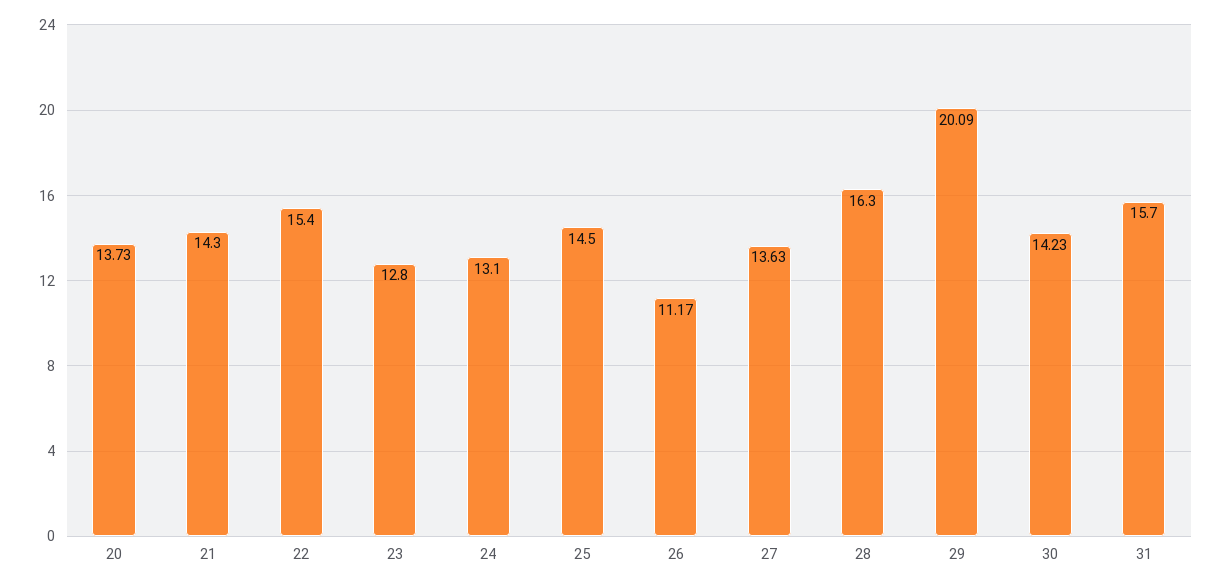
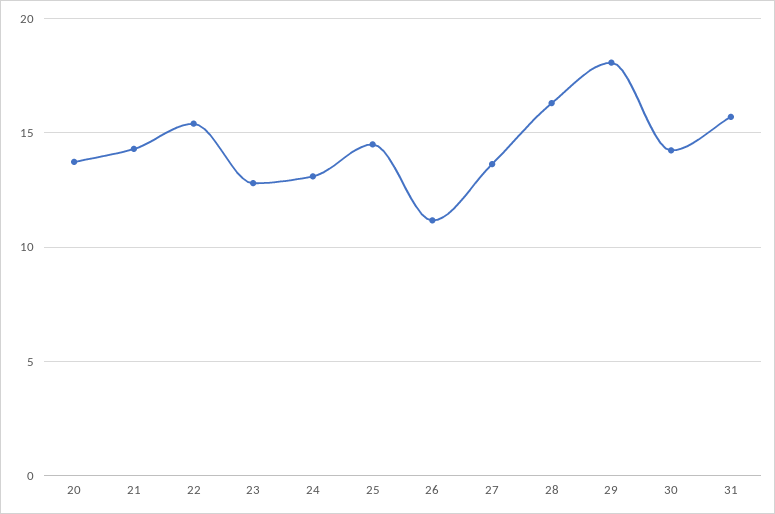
29: 20.09 -> 18

